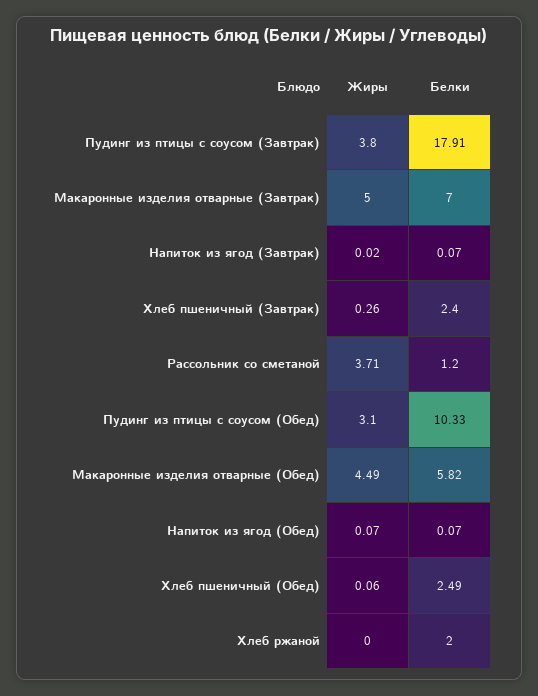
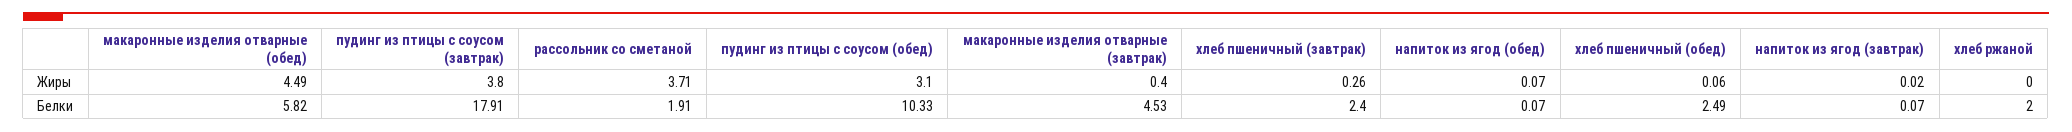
Жиры, Макаронные изделия отварные (Завтрак): 5 -> 0.4
Белки, Макаронные изделия отварные (Завтрак): 7 -> 4.53
Белки, Рассольник со сметаной: 1.2 -> 1.91

